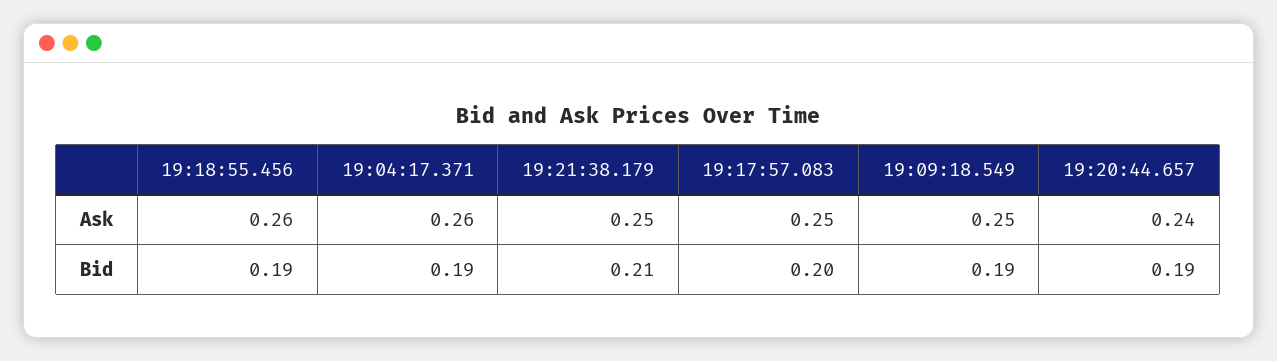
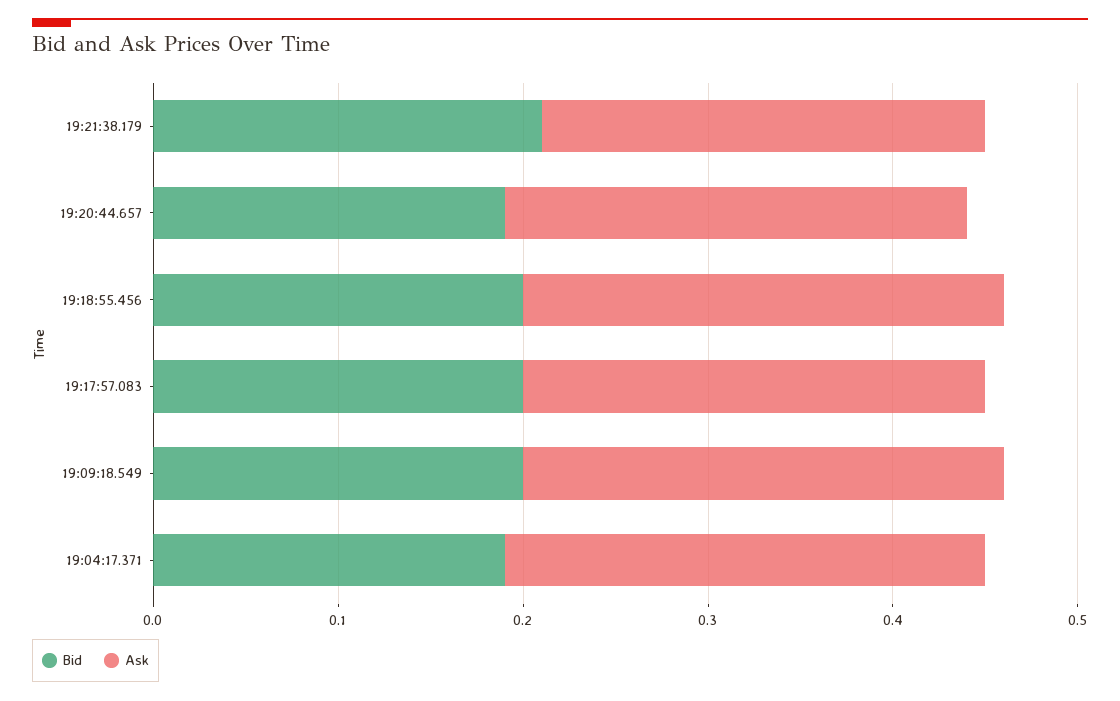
Ask, 19:21:38.179: 0.25 -> 0.24
Ask, 19:09:18.549: 0.25 -> 0.26
Ask, 19:20:44.657: 0.24 -> 0.25
Bid, 19:18:55.456: 0.19 -> 0.2
Bid, 19:09:18.549: 0.19 -> 0.2

